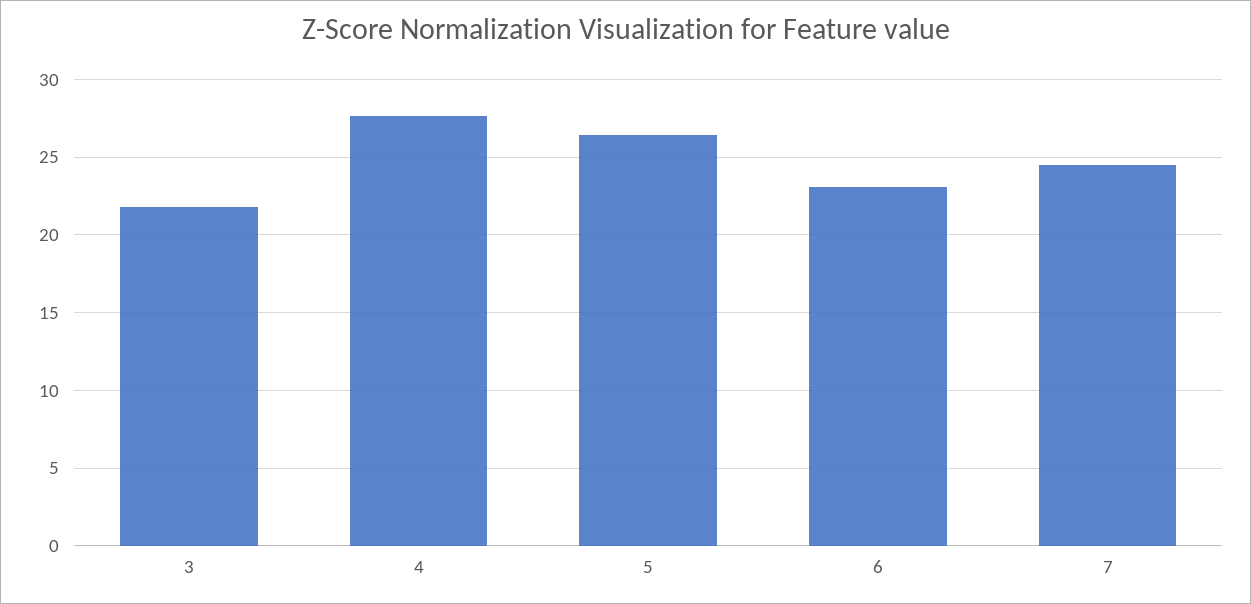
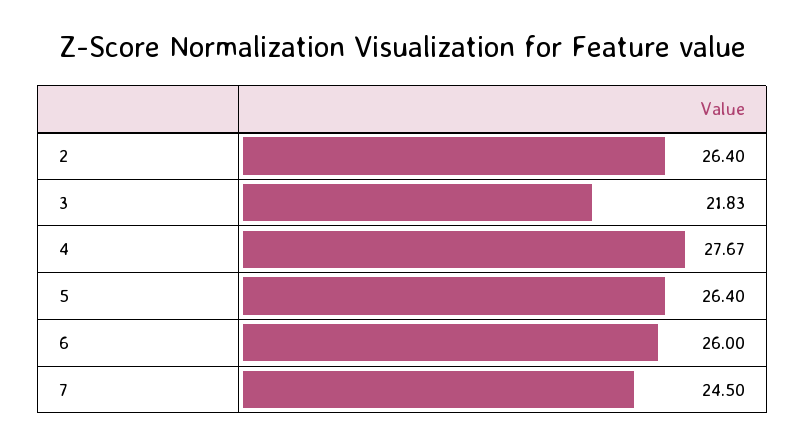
6: 23 -> 26
2: none -> 26.4

